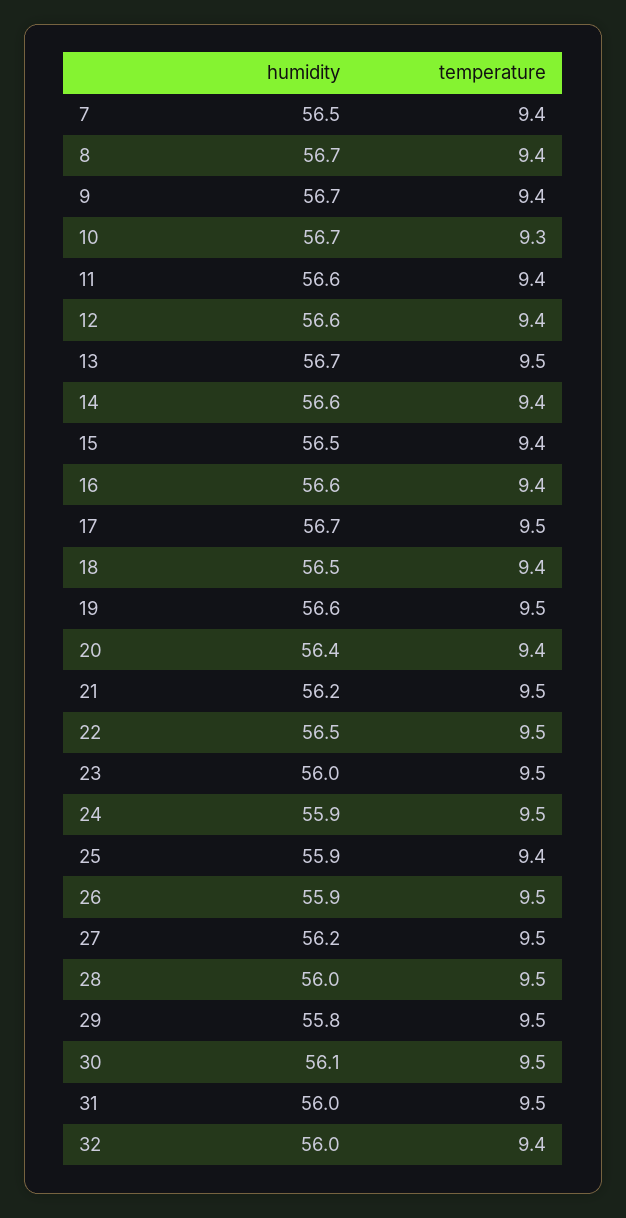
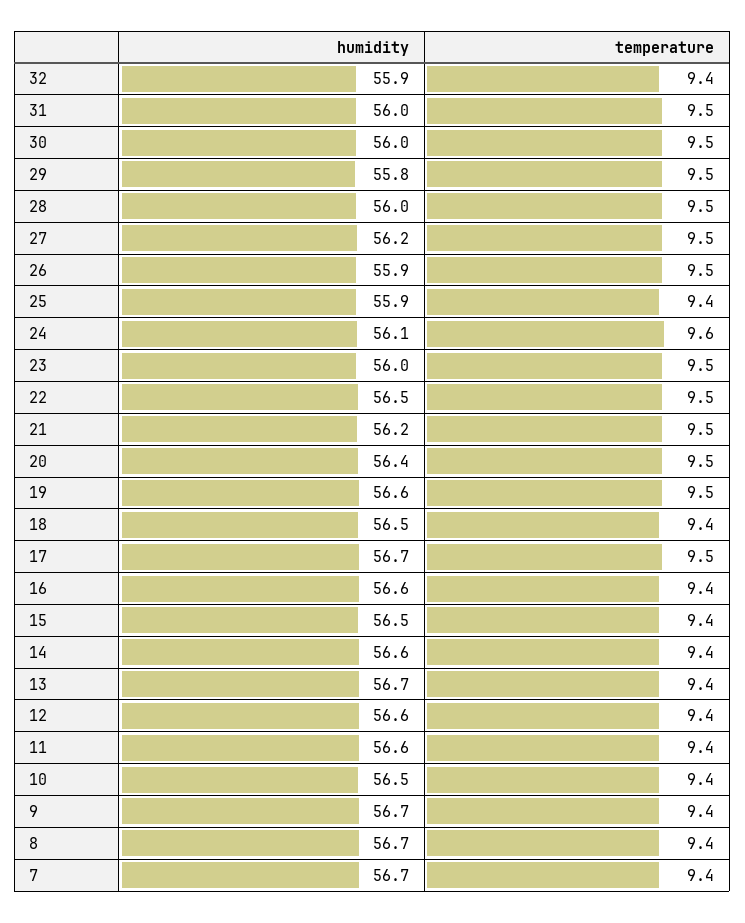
humidity, 7: 56.5 -> 56.7
humidity, 10: 56.7 -> 56.5
temperature, 10: 9.3 -> 9.4
temperature, 13: 9.5 -> 9.4
temperature, 20: 9.4 -> 9.5
humidity, 24: 55.9 -> 56.1
temperature, 24: 9.5 -> 9.6
humidity, 30: 56.1 -> 56
humidity, 32: 56 -> 55.9

